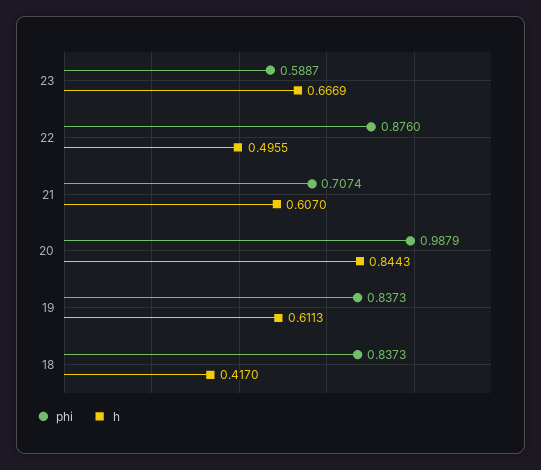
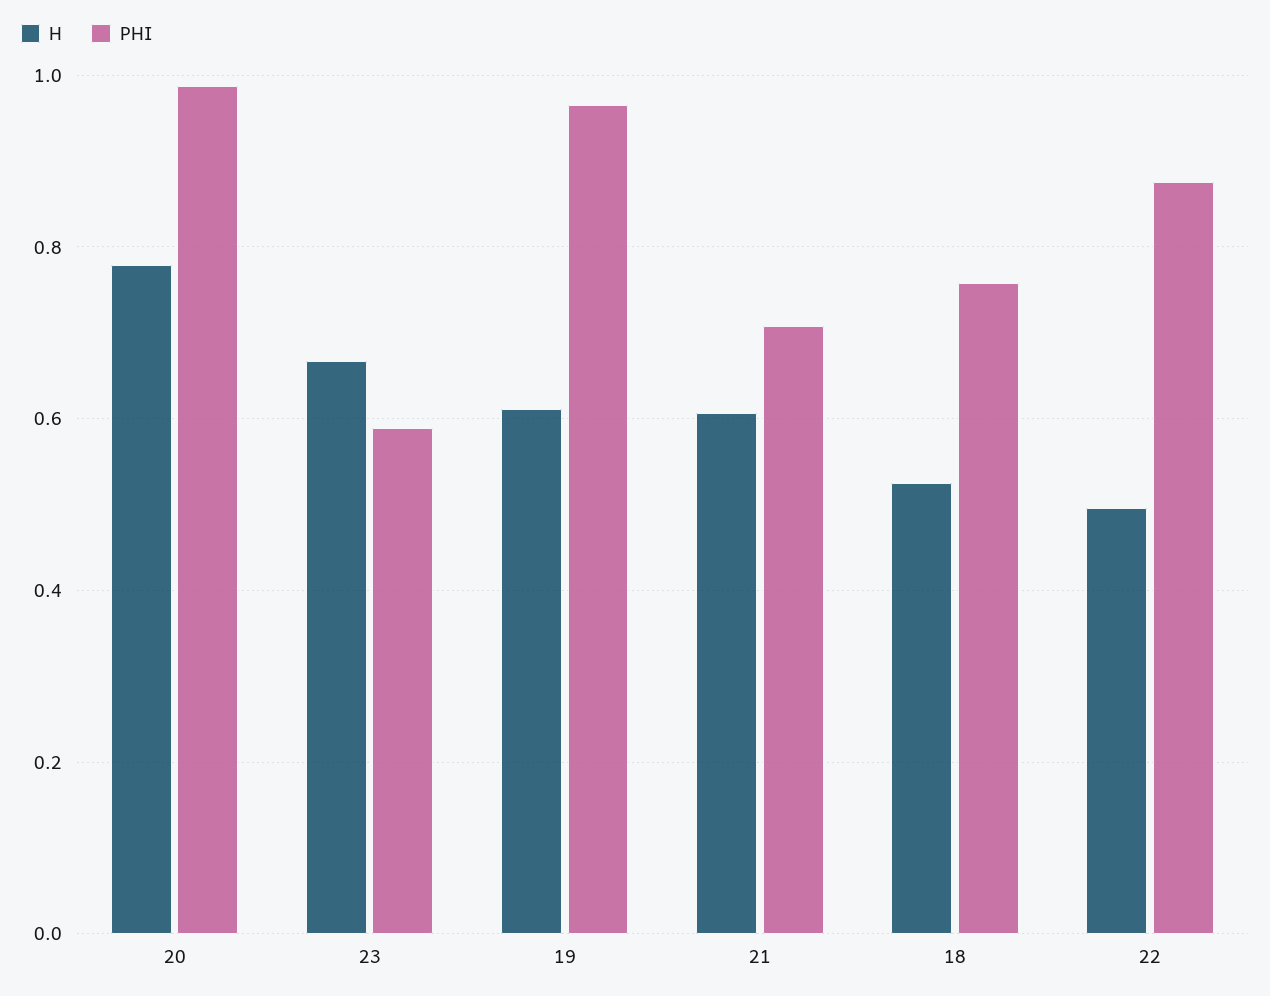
h, 20: 0.8443 -> 0.78
phi, 19: 0.8373 -> 0.96
phi, 18: 0.8373 -> 0.76
h, 18: 0.417 -> 0.52

